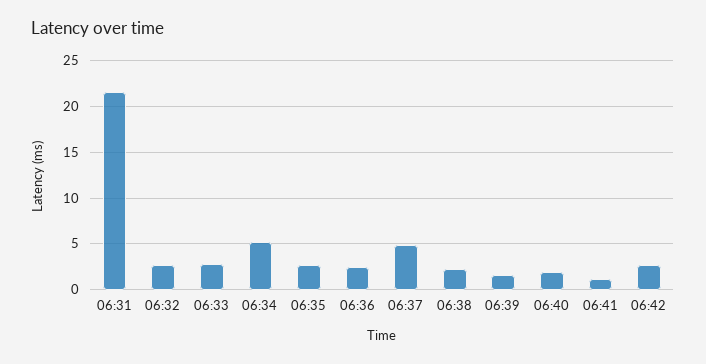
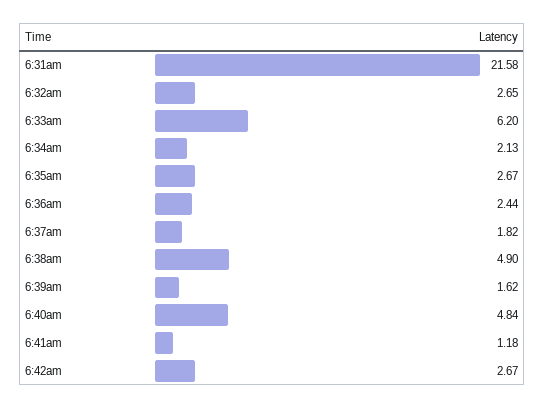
06:33: 3 -> 6.2
06:34: 5 -> 2.13
06:37: 5 -> 1.82
06:38: 2 -> 4.9
06:40: 2 -> 4.84

